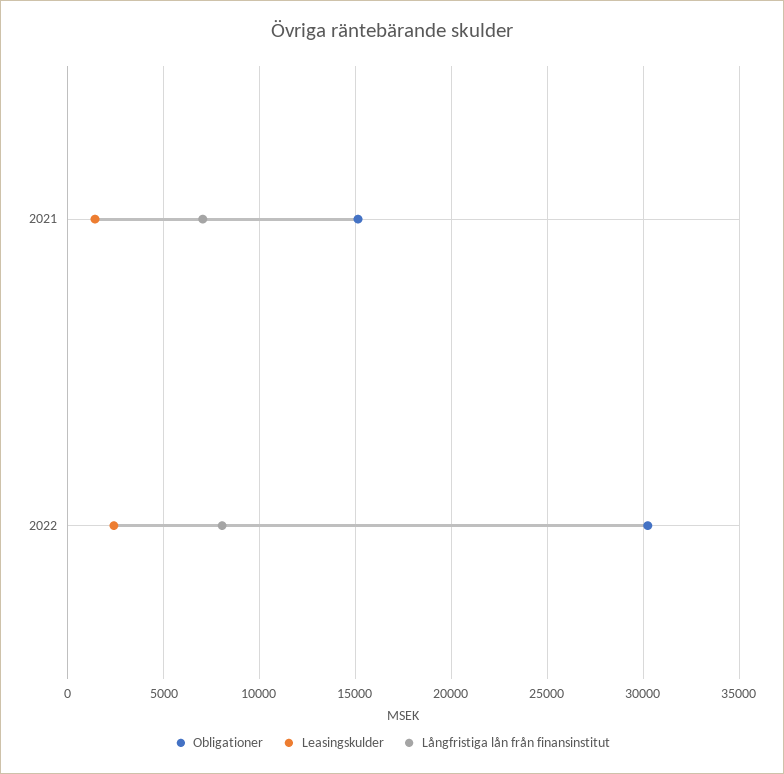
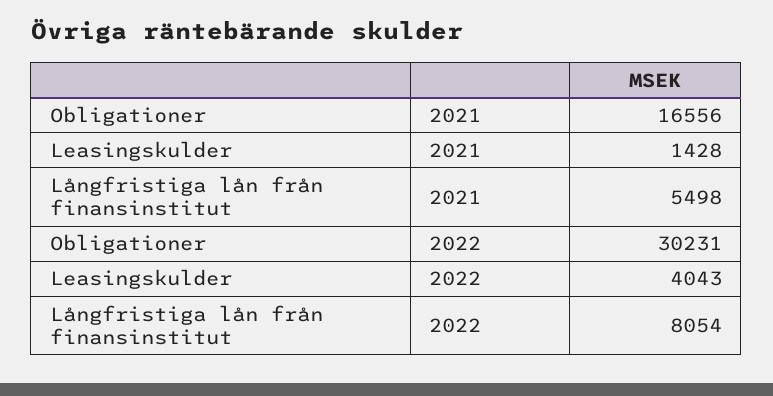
Obligationer, 2021: 15000 -> 16556
Långfristiga lån från finansinstitut, 2021: 7000 -> 5498
Leasingskulder, 2022: 2500 -> 4043

